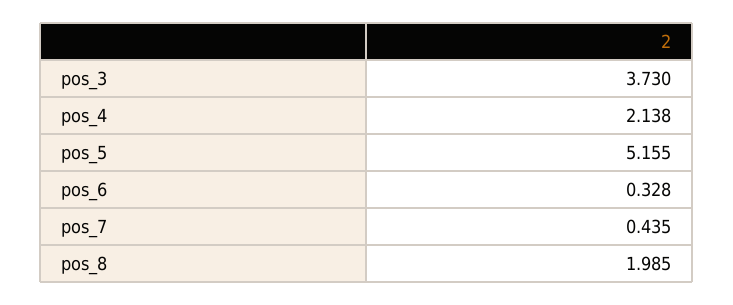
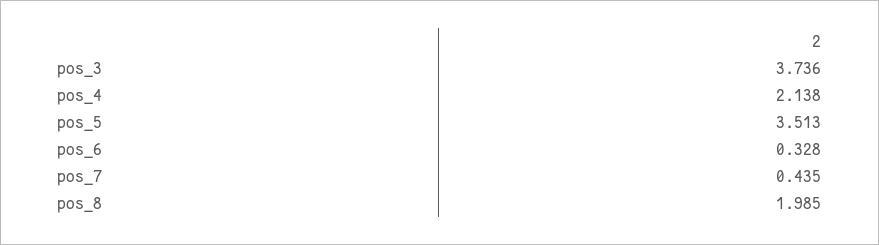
pos_3: 3.73 -> 3.736
pos_5: 5.155 -> 3.513

